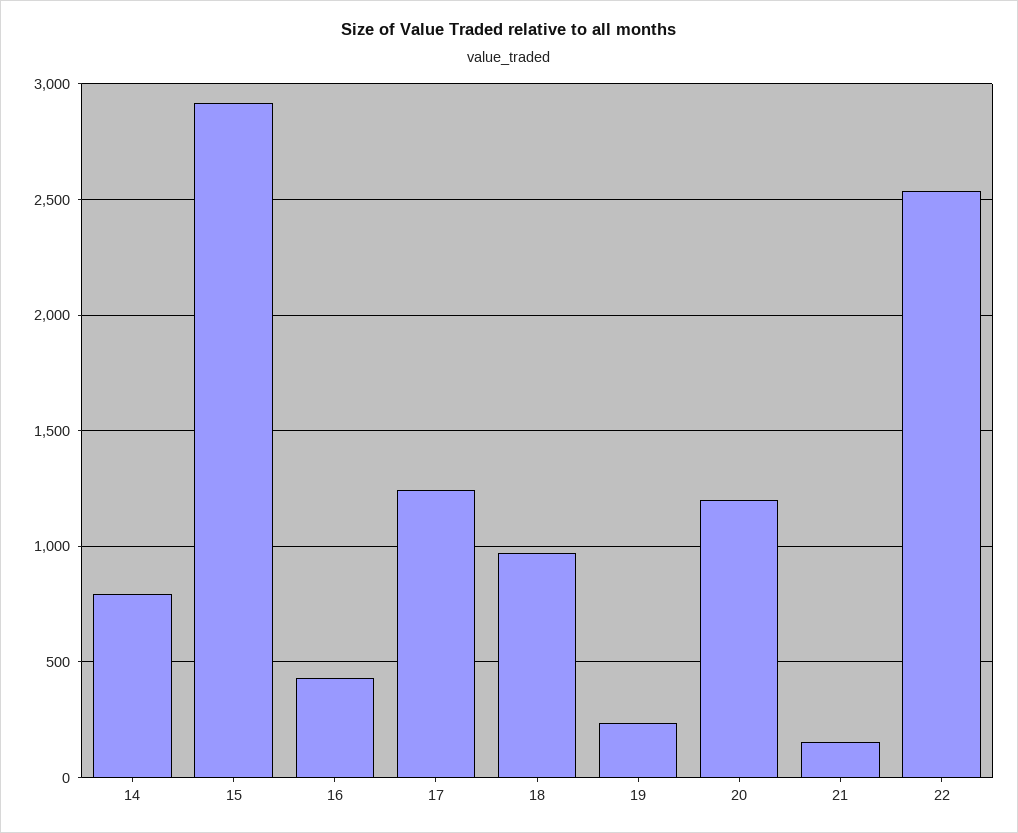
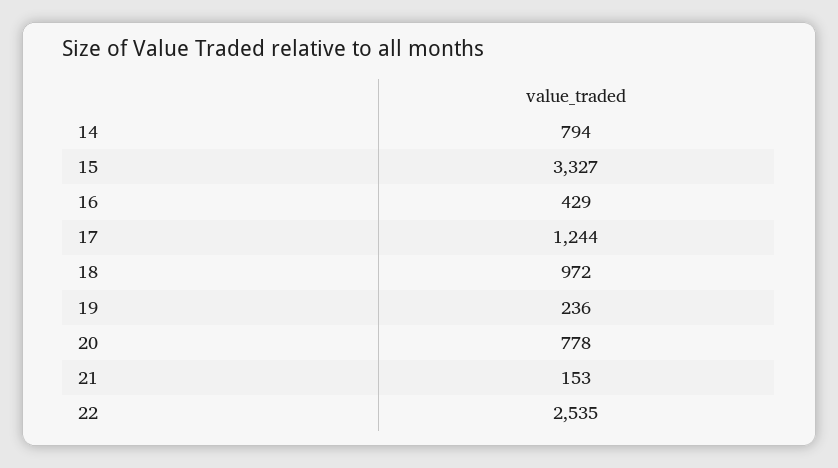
15: 2900 -> 3327
20: 1200 -> 778

